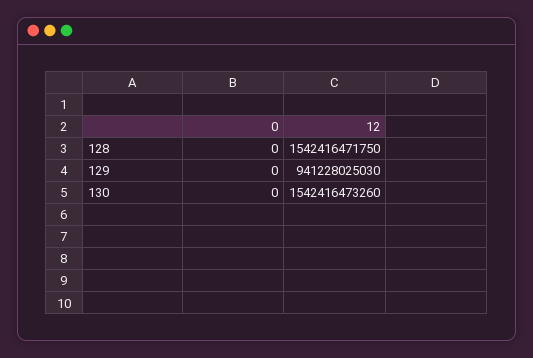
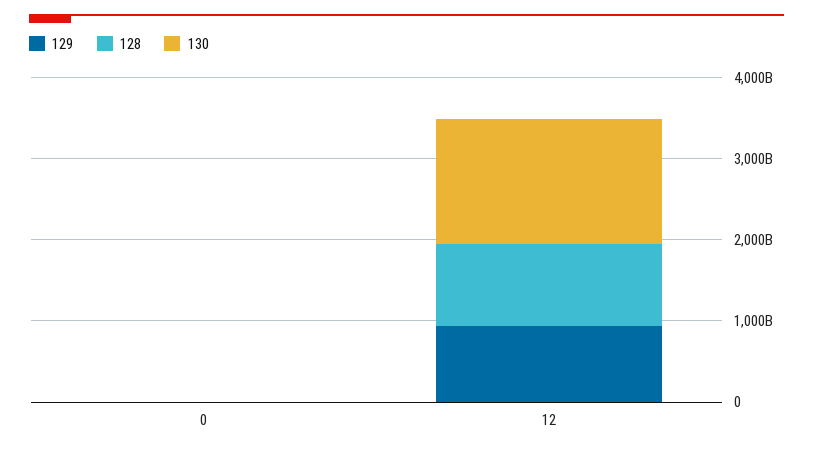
128, 12: 1542416471750 -> 1000000000000

